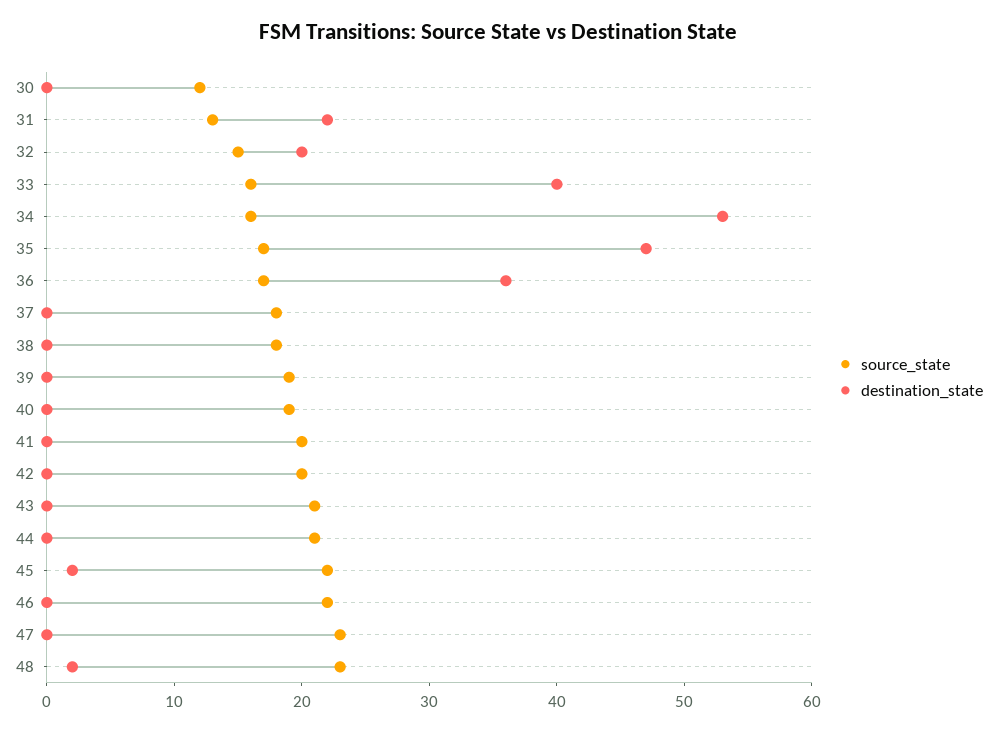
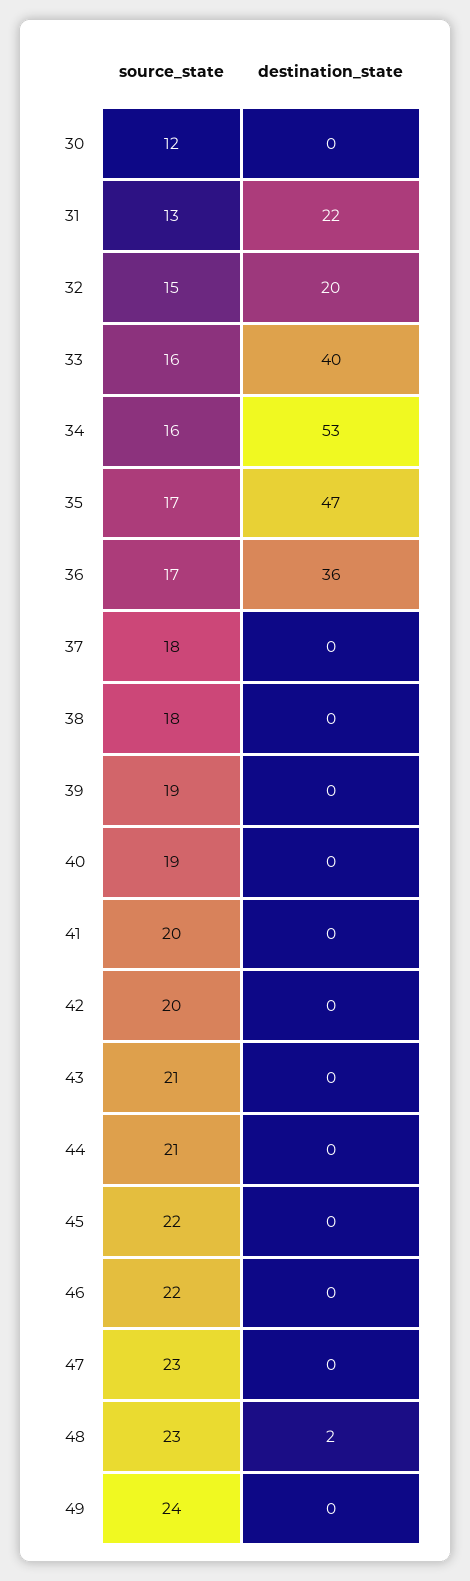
destination_state, 45: 2 -> 0
source_state, 49: none -> 24
destination_state, 49: none -> 0

